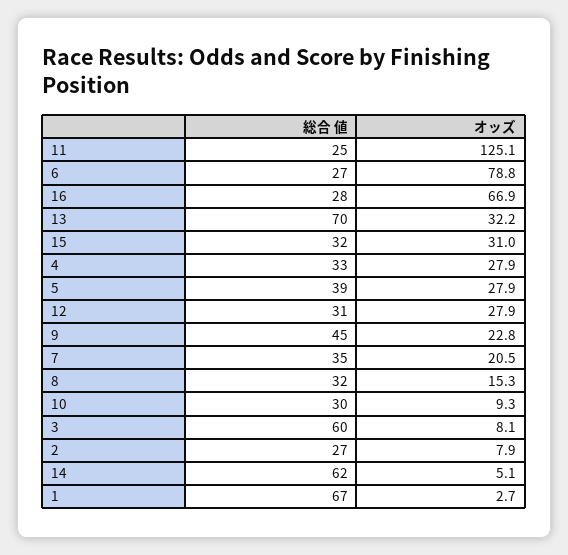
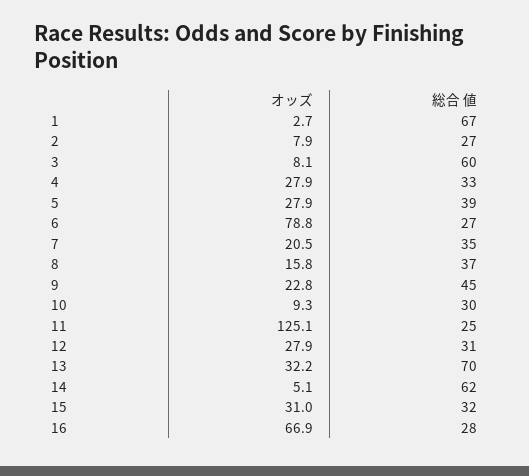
総合 値, 8: 32 -> 37
オッズ, 8: 15.3 -> 15.8

